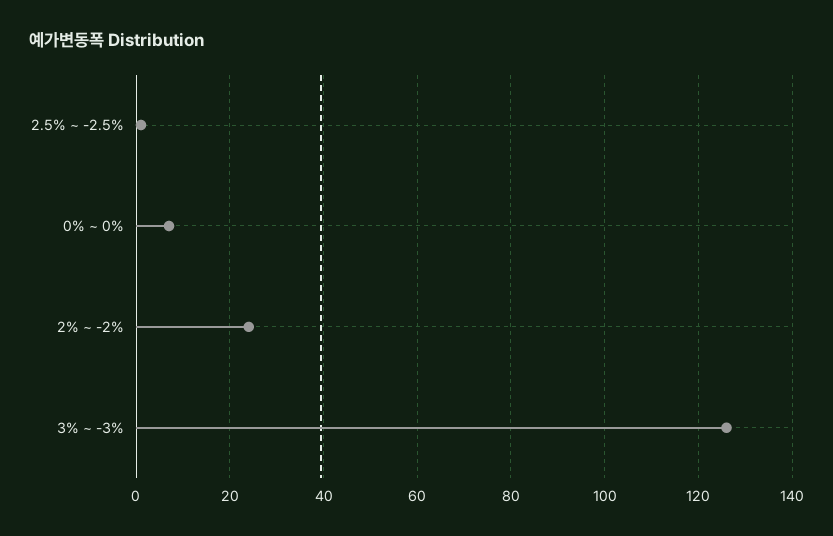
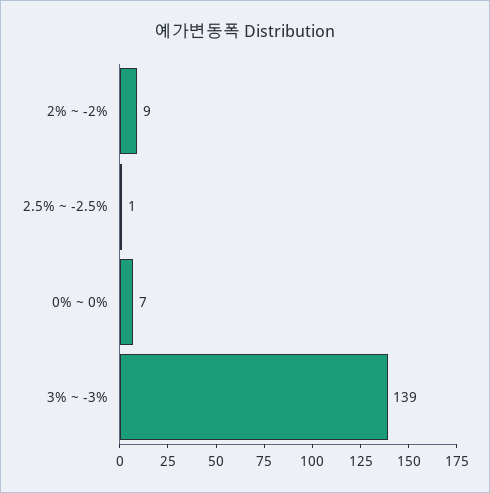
2% ~ -2%: 25 -> 9
3% ~ -3%: 125 -> 139

